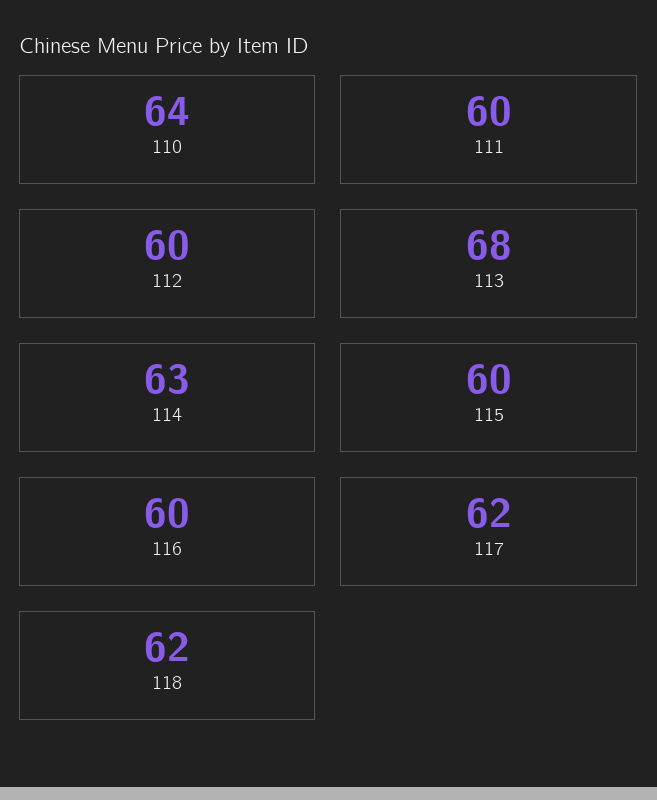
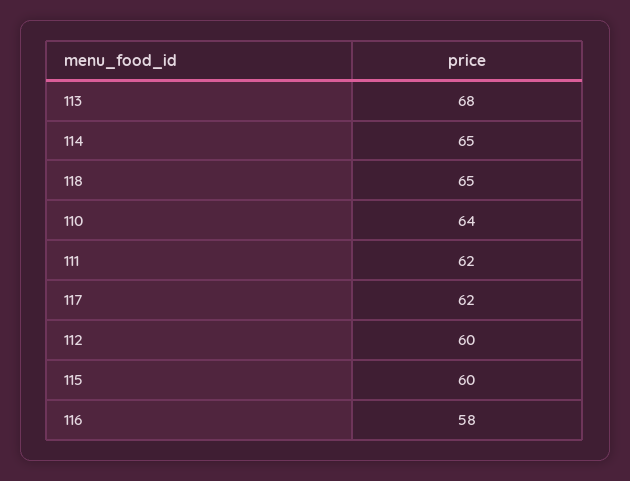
111: 60 -> 62
114: 63 -> 65
116: 60 -> 58
118: 62 -> 65

